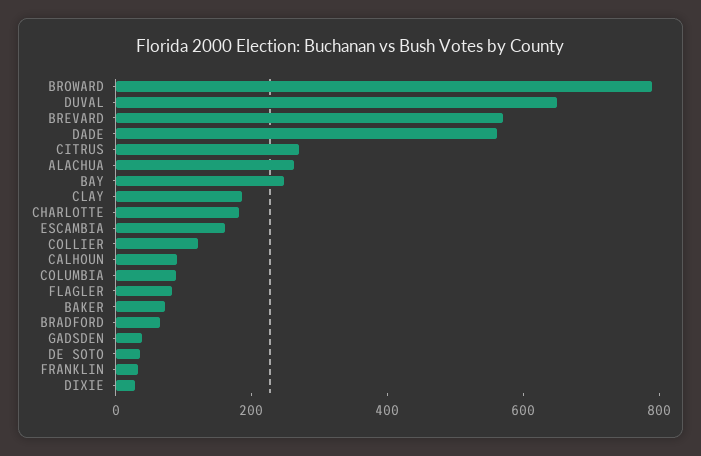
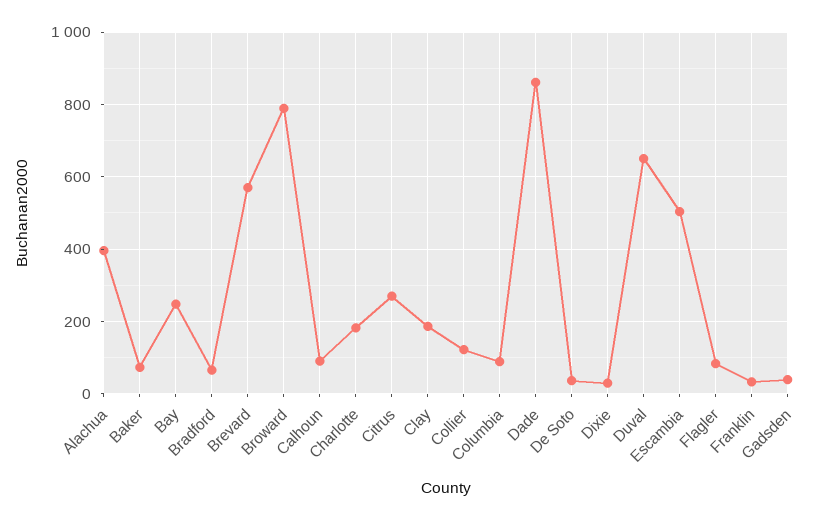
DADE: 550 -> 860
ALACHUA: 250 -> 400
ESCAMBIA: 150 -> 500

